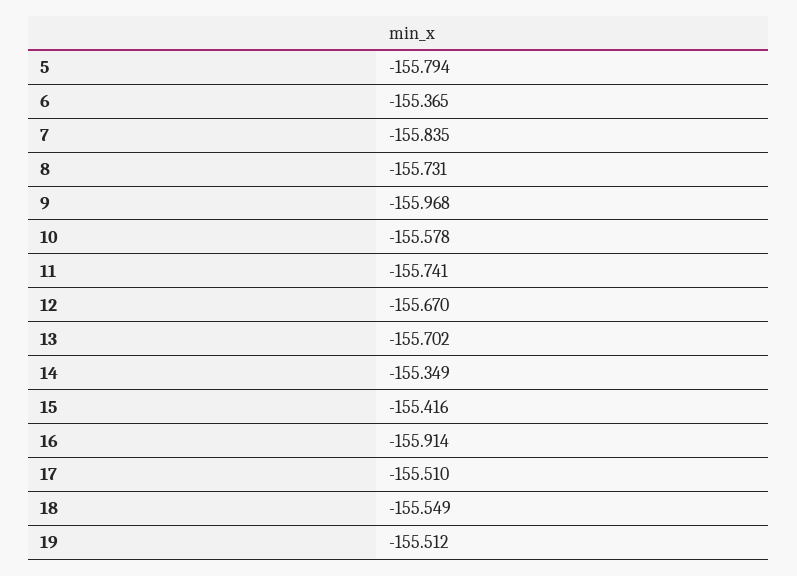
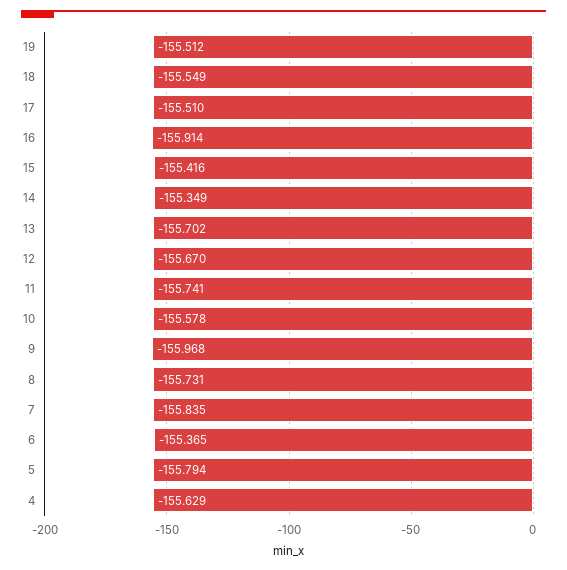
4: none -> -155.629

